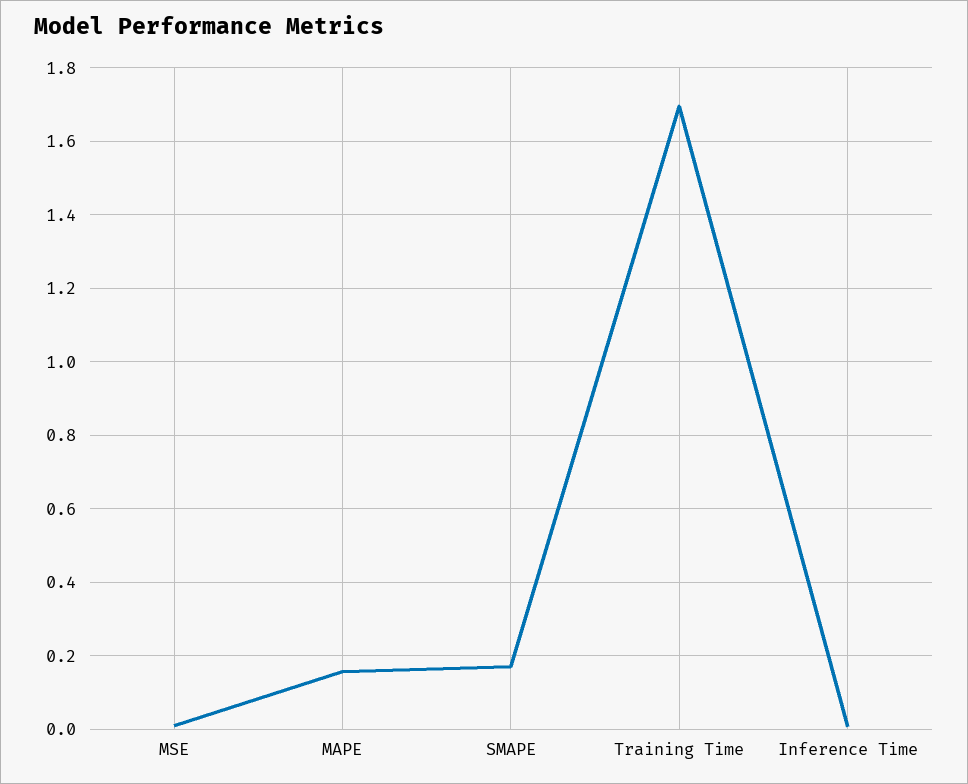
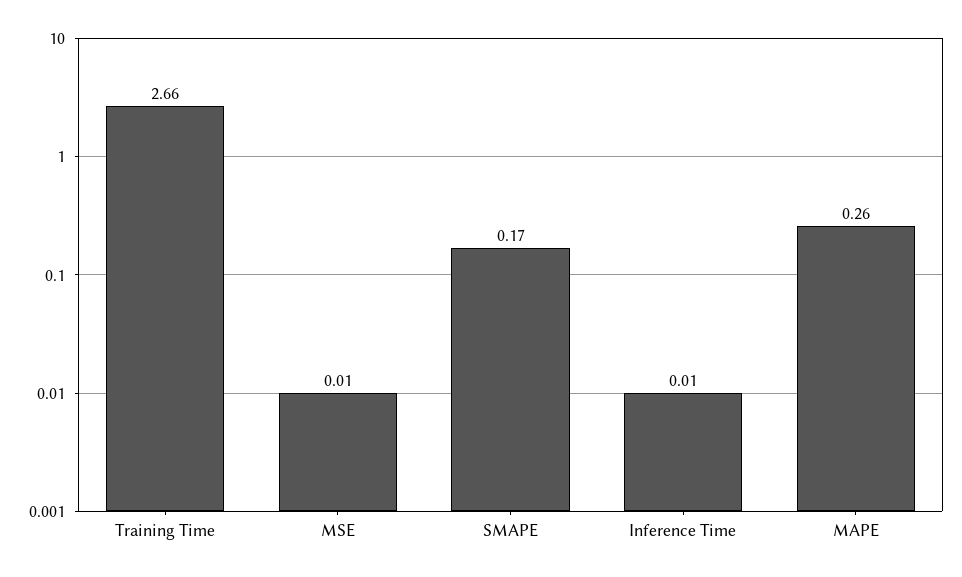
MAPE: 0.16 -> 0.26
Training Time: 1.7 -> 2.66

